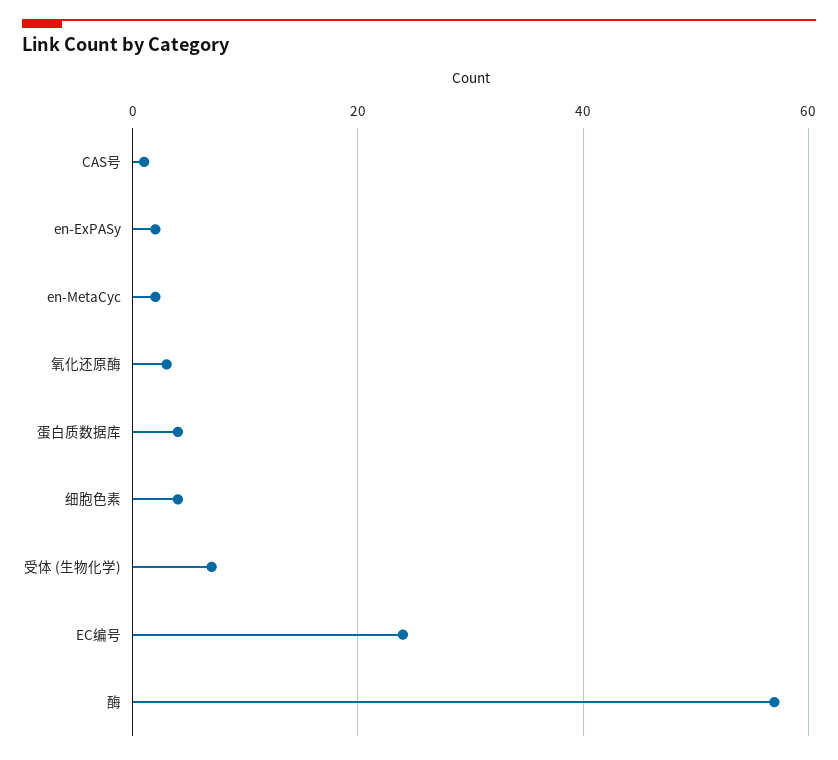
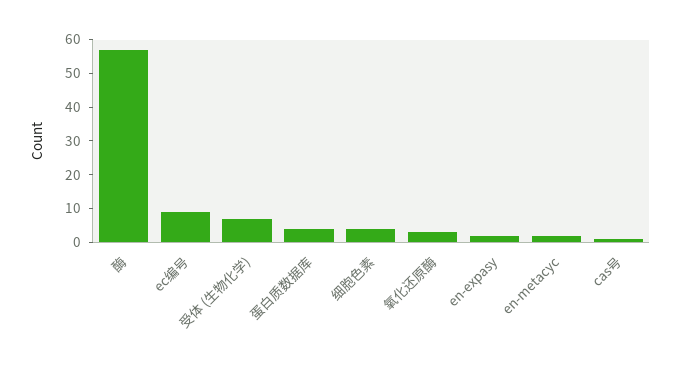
EC编号: 25 -> 10

